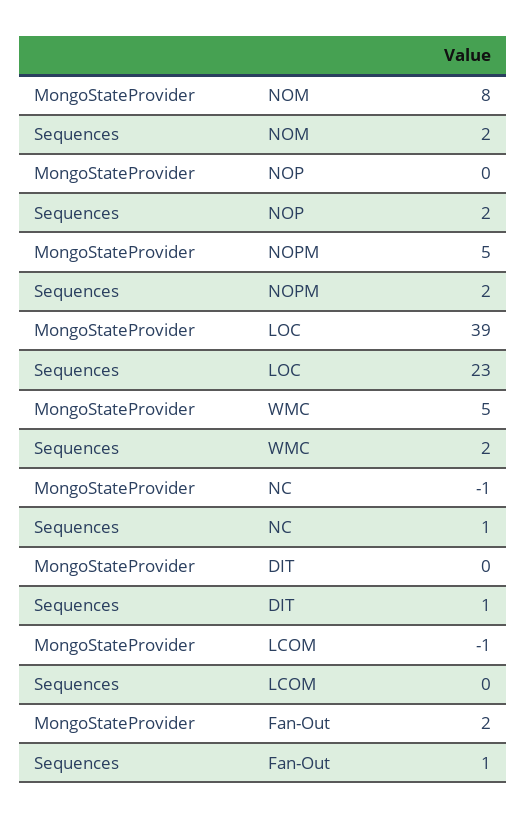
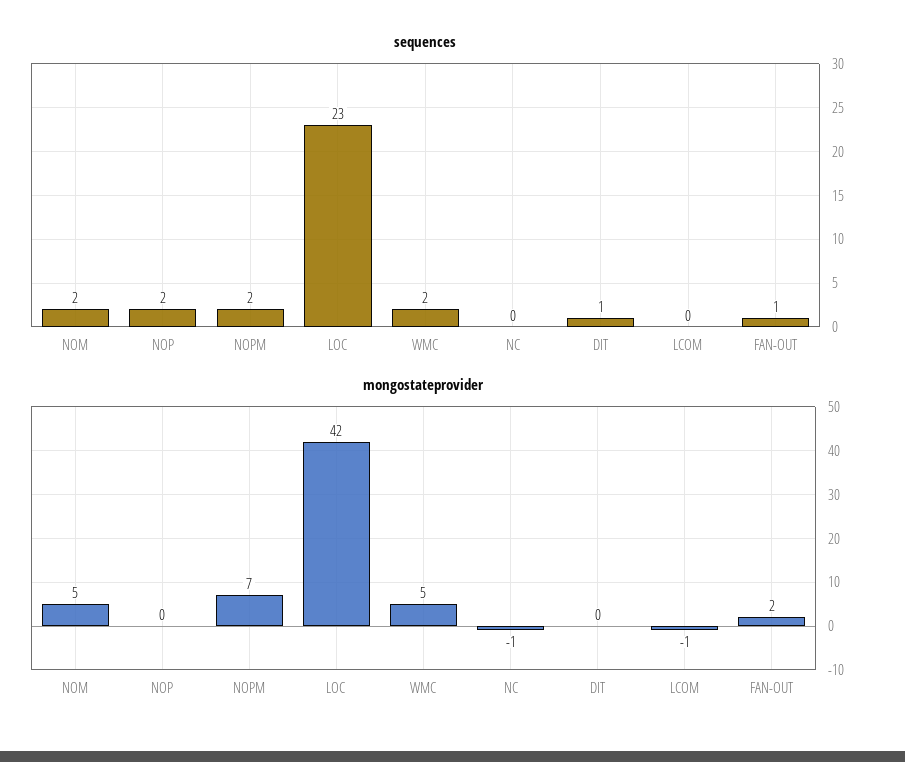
MongoStateProvider, NOM: 8 -> 5
MongoStateProvider, NOPM: 5 -> 7
MongoStateProvider, LOC: 39 -> 42
Sequences, NC: 1 -> 0

